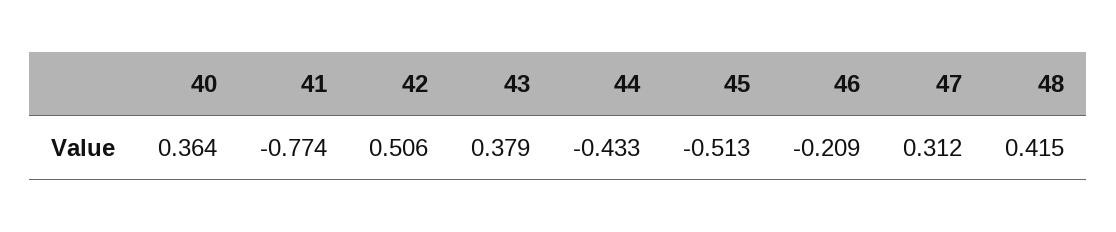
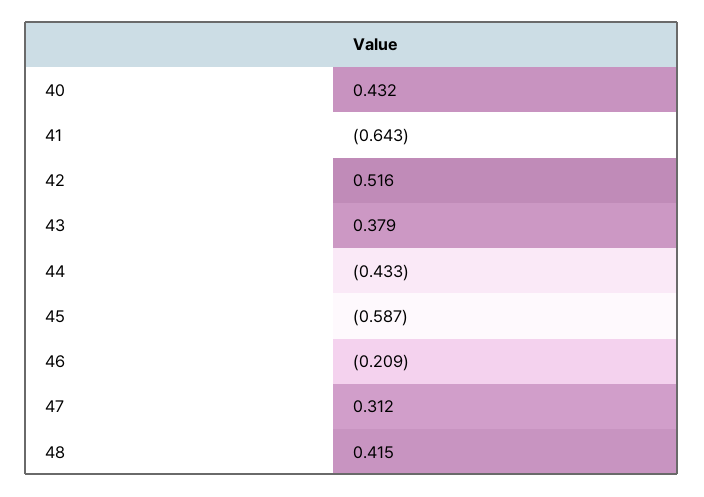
40: 0.364 -> 0.432
41: -0.774 -> -0.643
42: 0.506 -> 0.516
45: -0.513 -> -0.587

